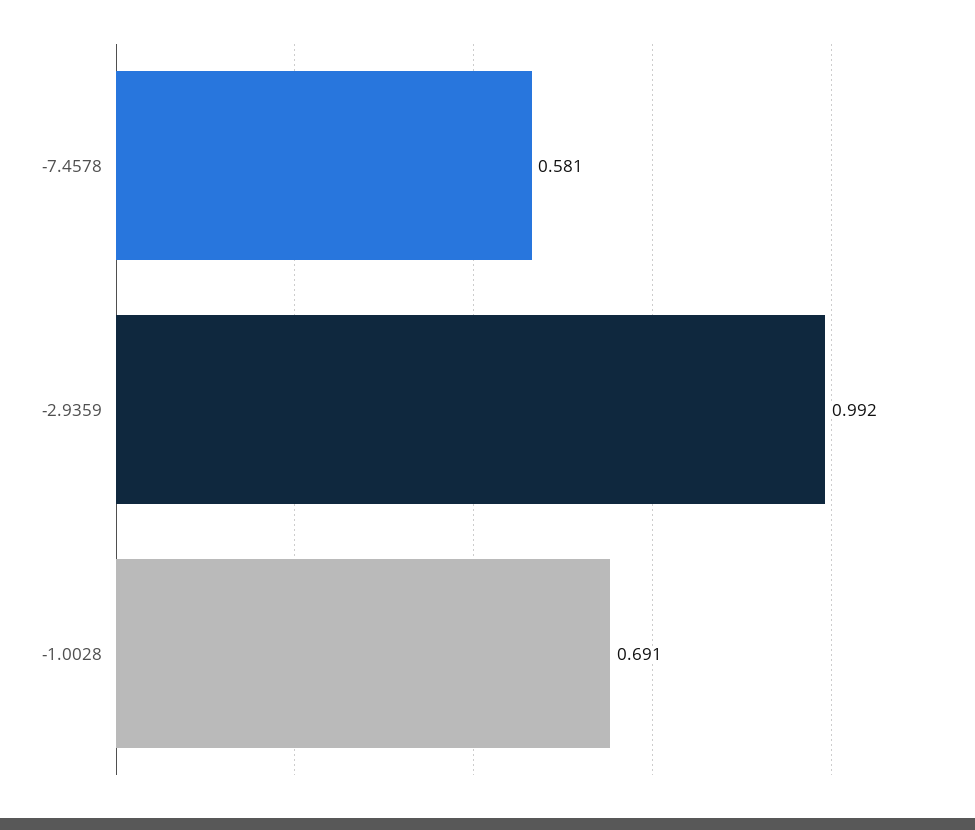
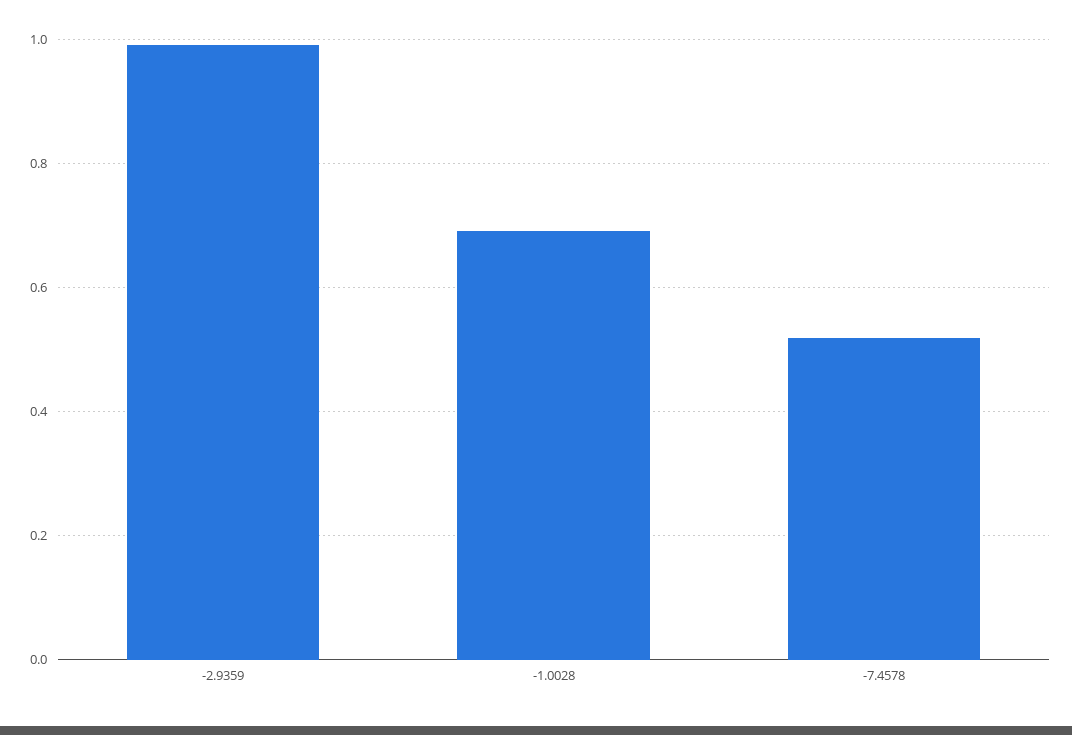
-7.4578: 0.581 -> 0.52

